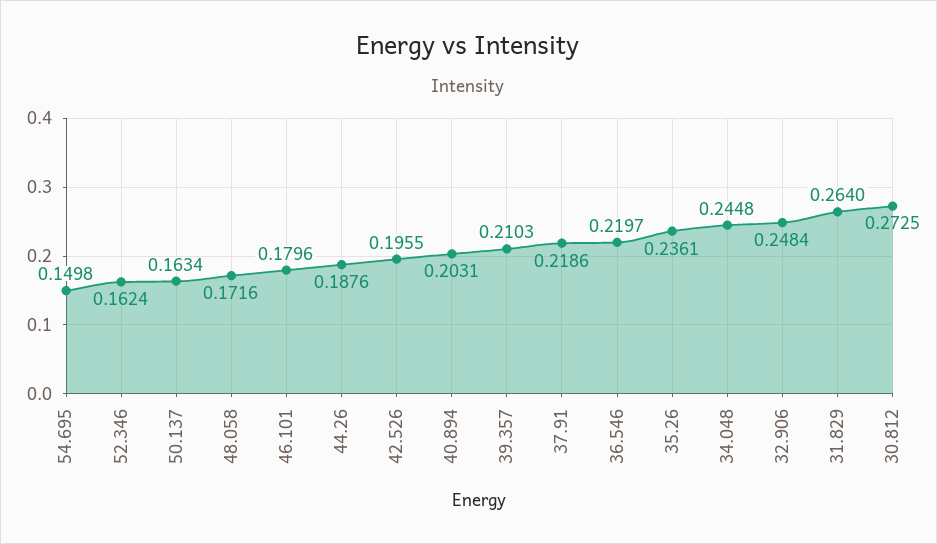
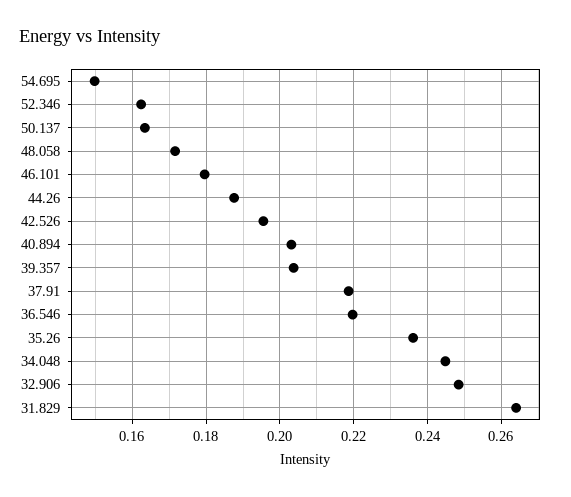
39.357: 0.2103 -> 0.204
30.812: 0.2725 -> none

